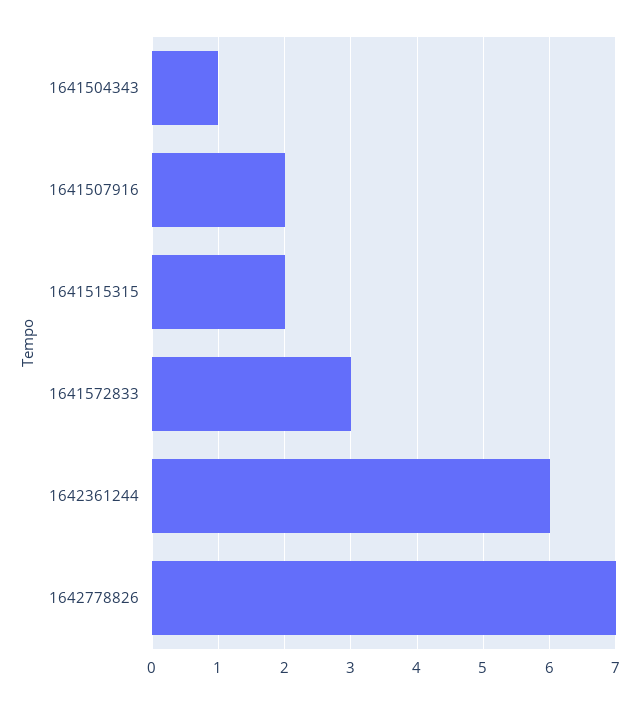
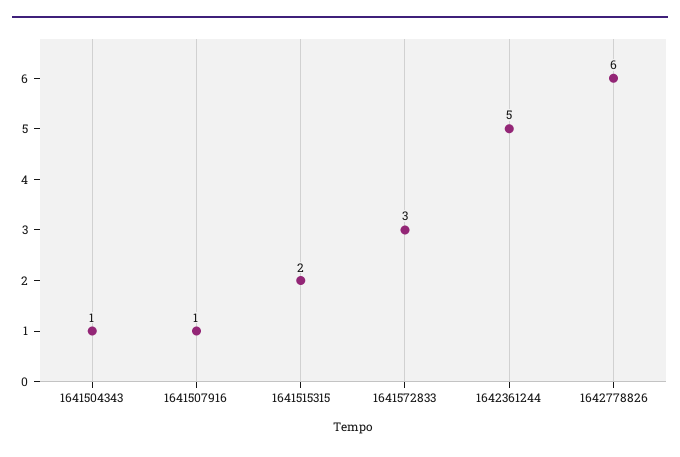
1641507916: 2 -> 1
1642361244: 6 -> 5
1642778826: 7 -> 6

